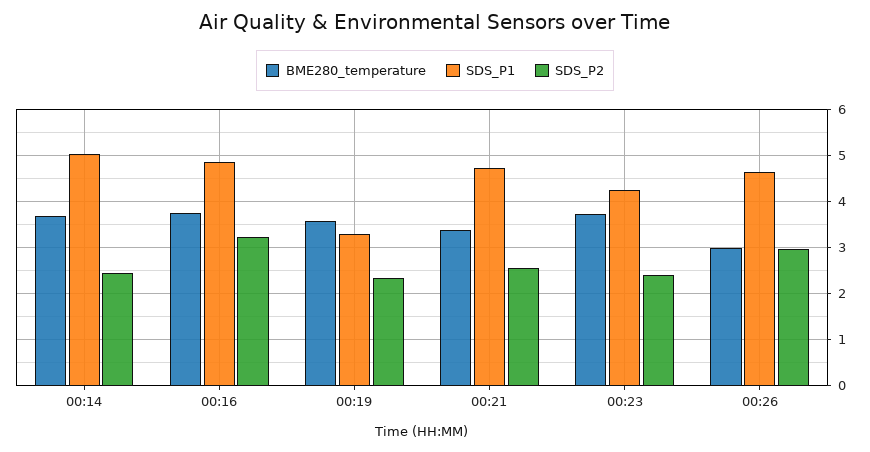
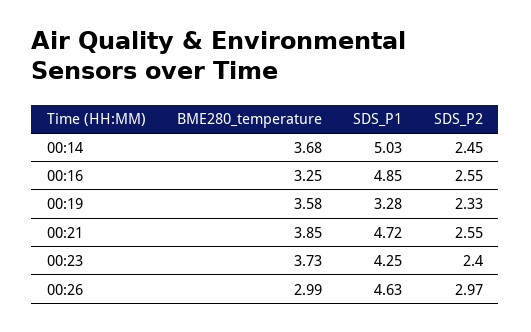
BME280_temperature, 00:16: 3.8 -> 3.25
SDS_P2, 00:16: 3.2 -> 2.55
BME280_temperature, 00:21: 3.4 -> 3.85

